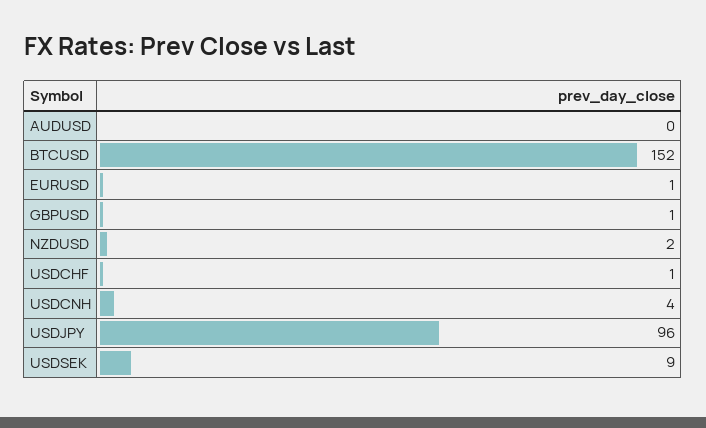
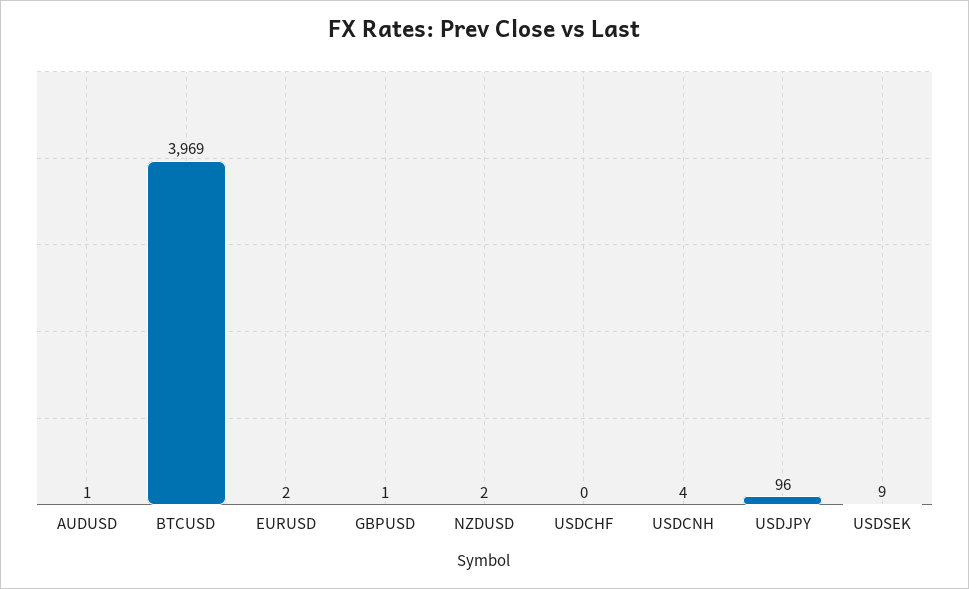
AUDUSD: 0 -> 1
BTCUSD: 152 -> 3969
EURUSD: 1 -> 2
USDCHF: 1 -> 0

